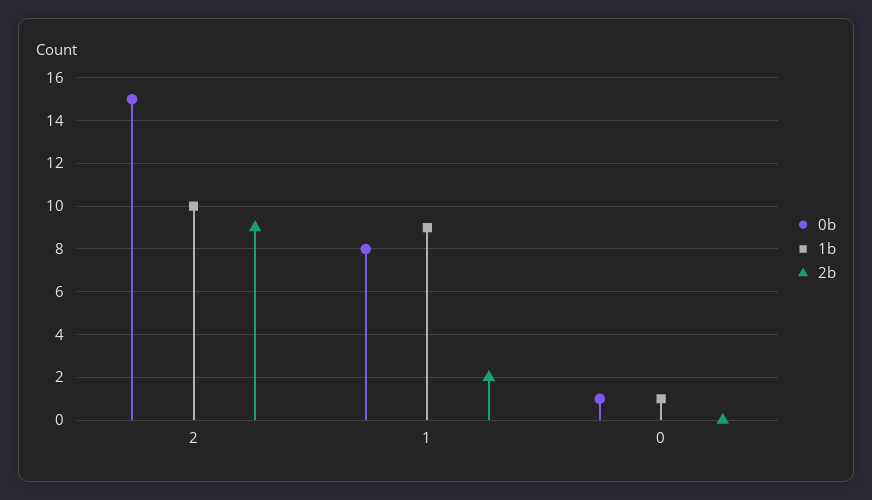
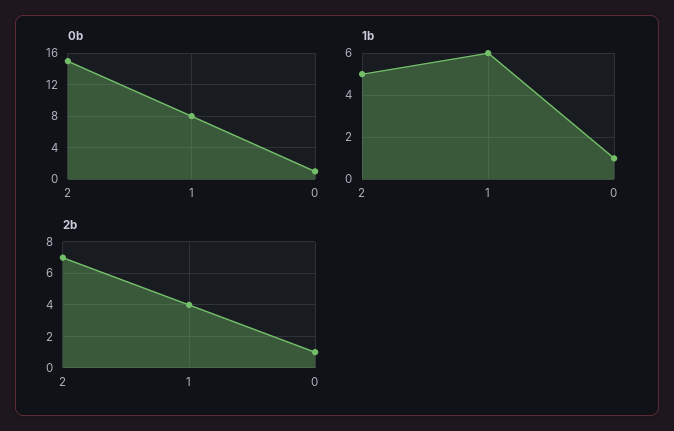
1b, 2: 10 -> 5
2b, 2: 9 -> 7
1b, 1: 9 -> 6
2b, 1: 2 -> 4
2b, 0: 0 -> 1

